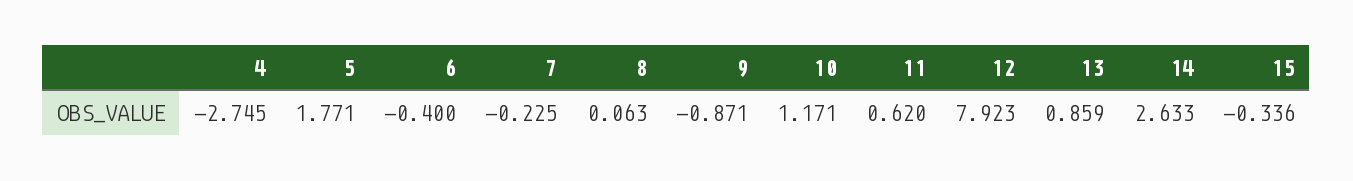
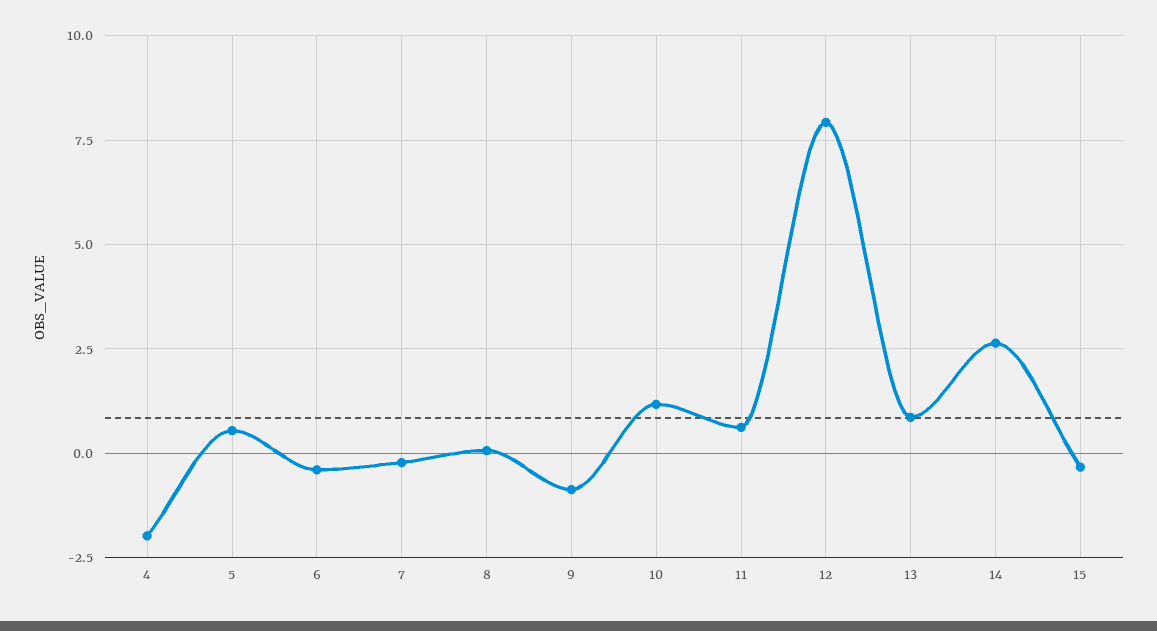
4: -2.745 -> -2
5: 1.771 -> 0.5

